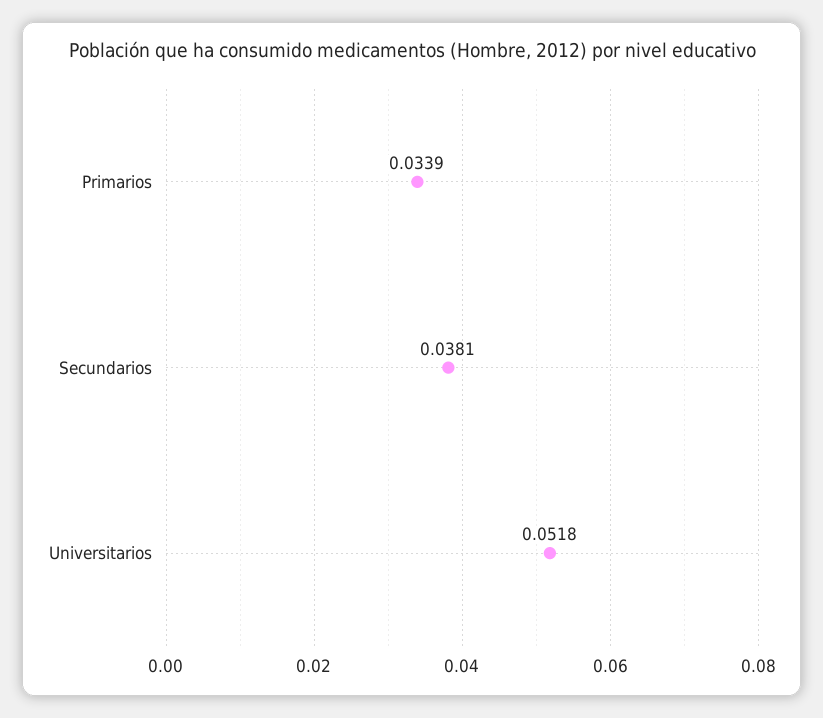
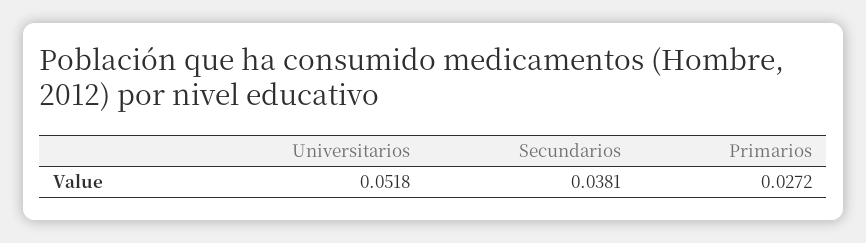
Primarios: 0.0339 -> 0.0272

